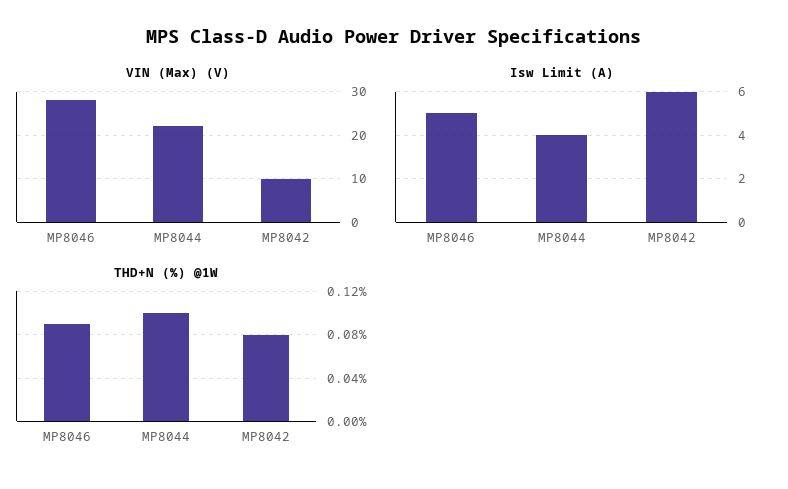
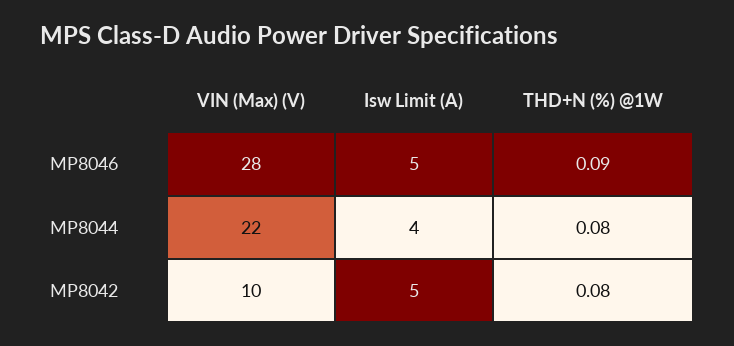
Isw Limit (A), MP8042: 6 -> 5
THD+N (%) @1W, MP8044: 0.1 -> 0.08

